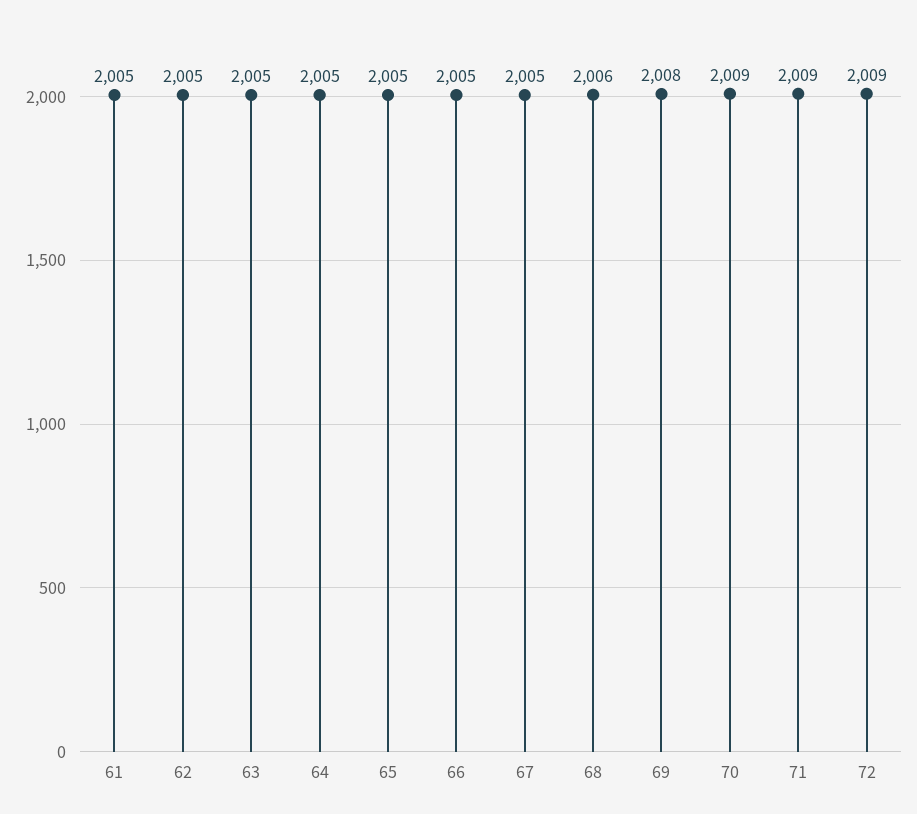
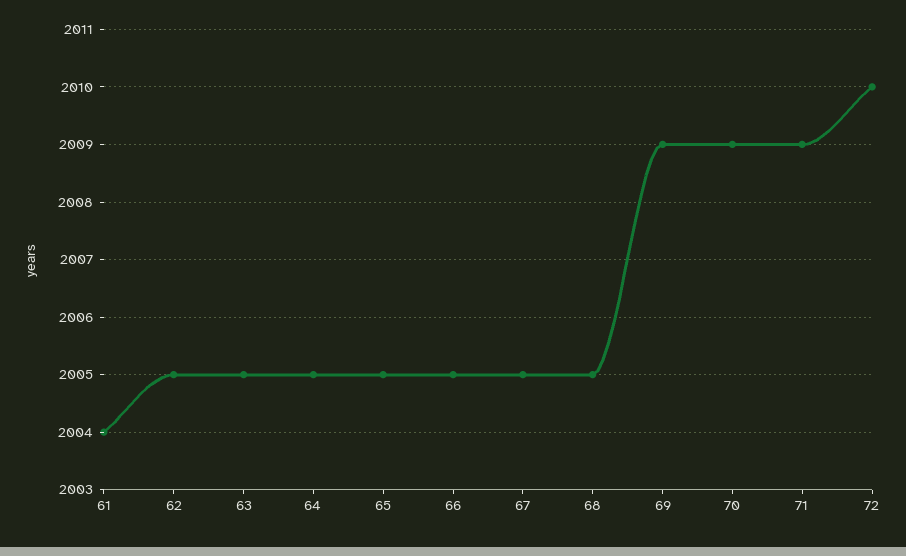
61: 2005 -> 2004
68: 2006 -> 2005
69: 2008 -> 2009
72: 2009 -> 2010

